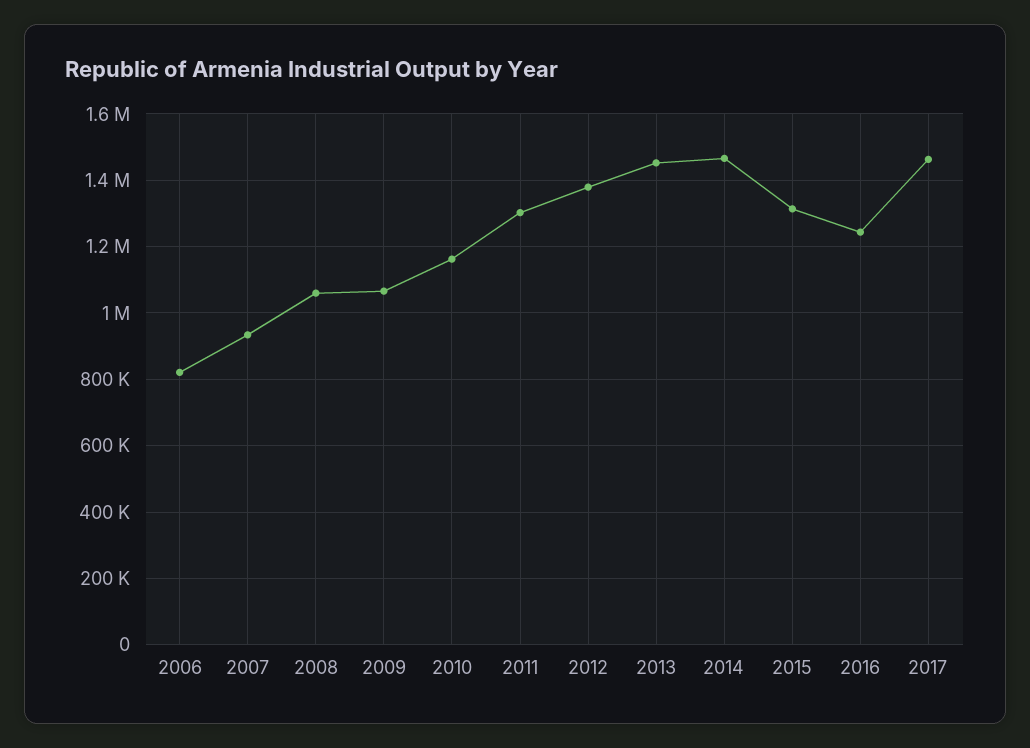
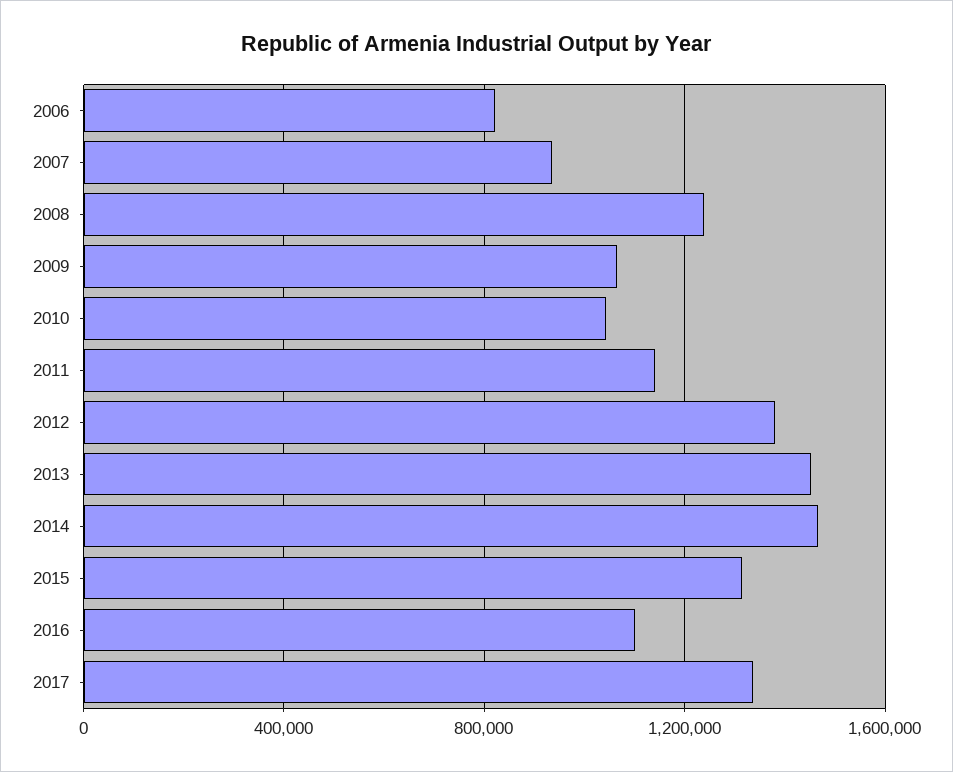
2008: 1060000 -> 1250000
2010: 1160000 -> 1050000
2011: 1300000 -> 1150000
2016: 1240000 -> 1100000
2017: 1460000 -> 1350000

